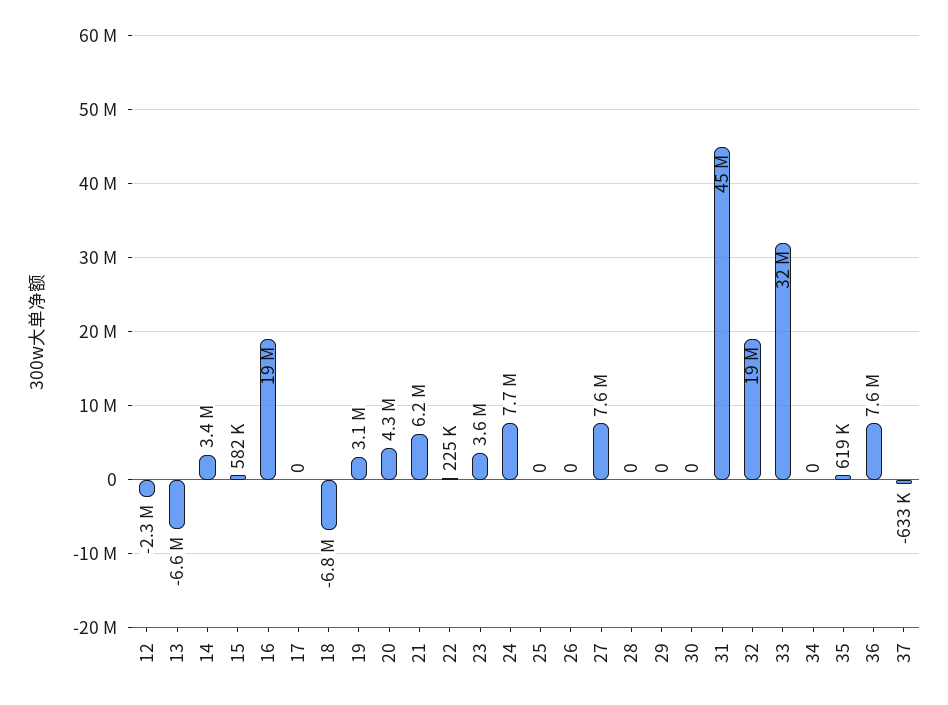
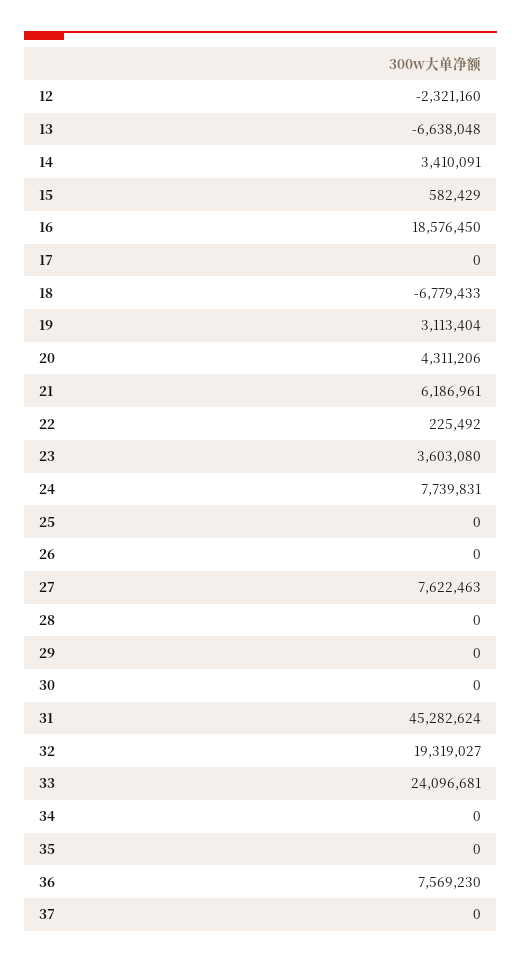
33: 32000000 -> 24096681
35: 619000 -> 0
37: -633000 -> 0

